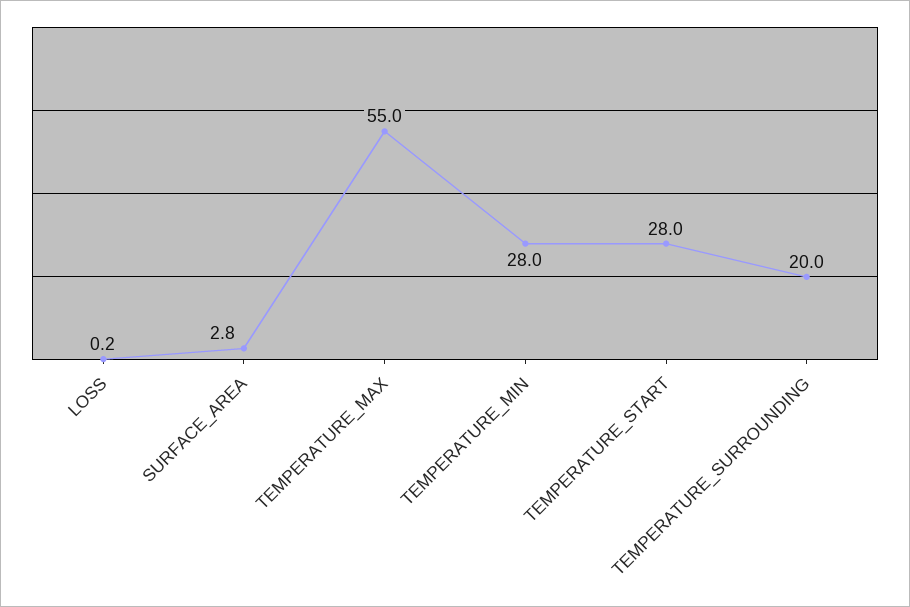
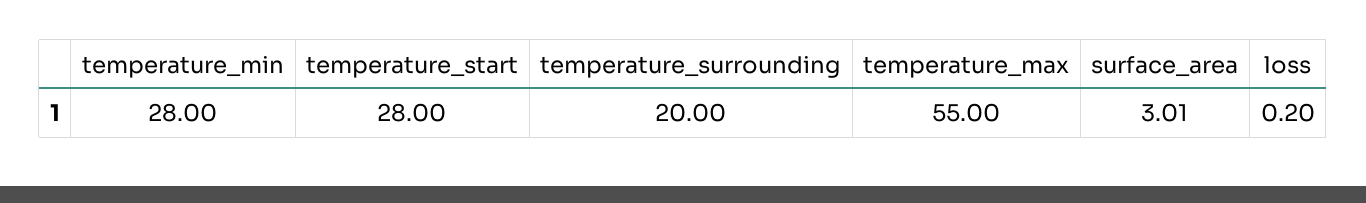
SURFACE_AREA: 2.8 -> 3.01

